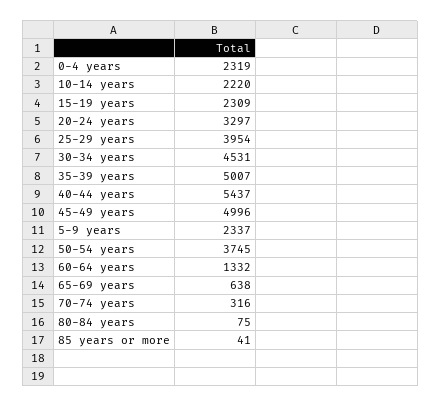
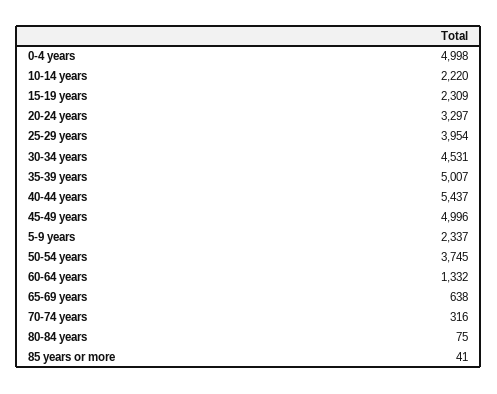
0-4 years: 2319 -> 4998

